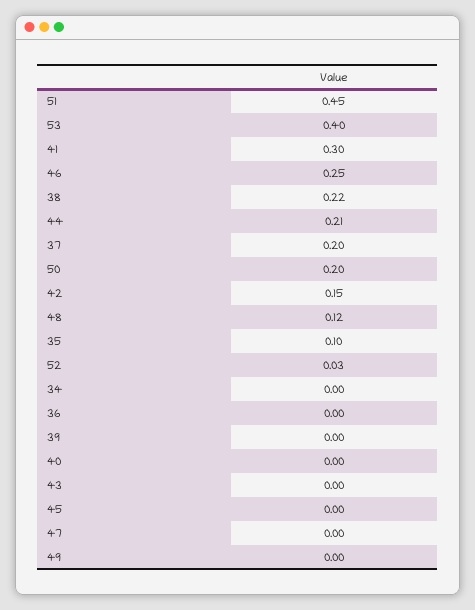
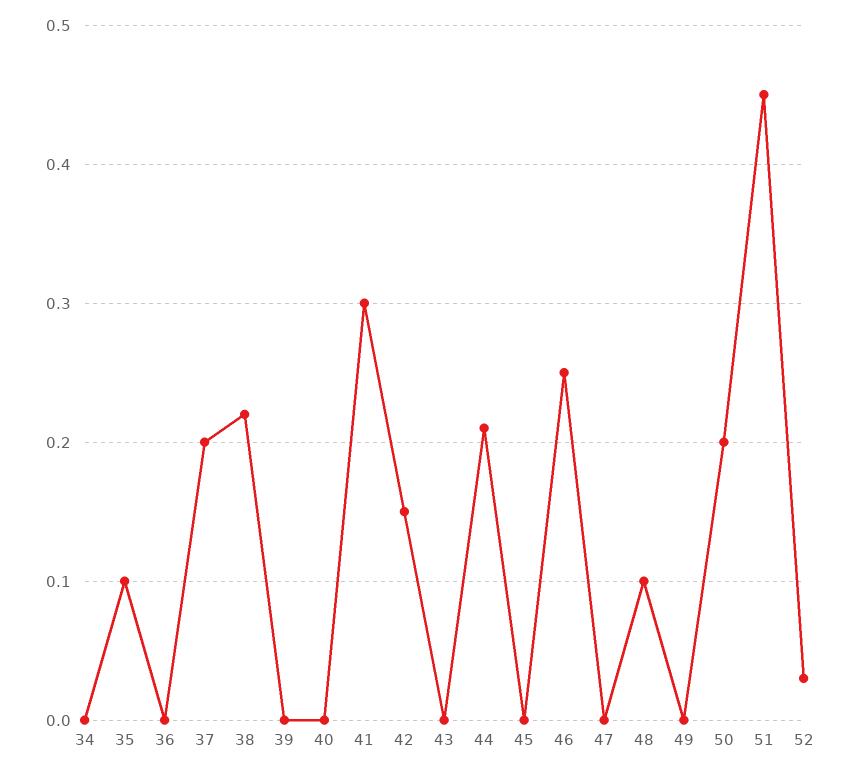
53: 0.4 -> none
48: 0.12 -> 0.1

